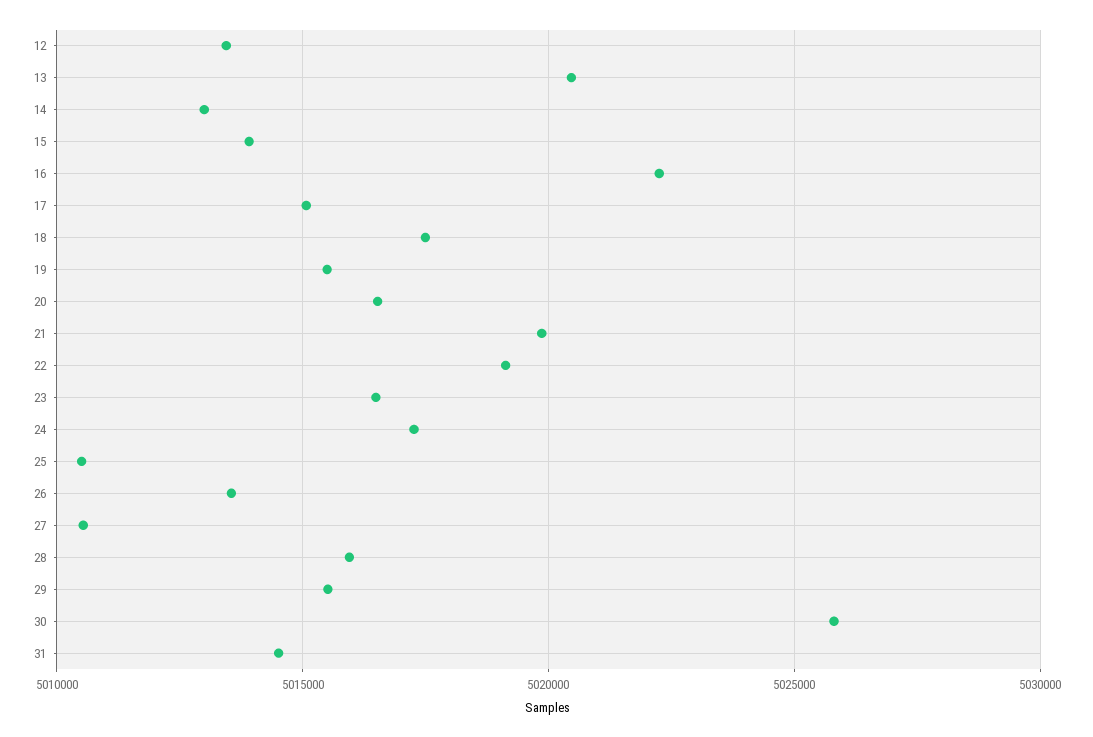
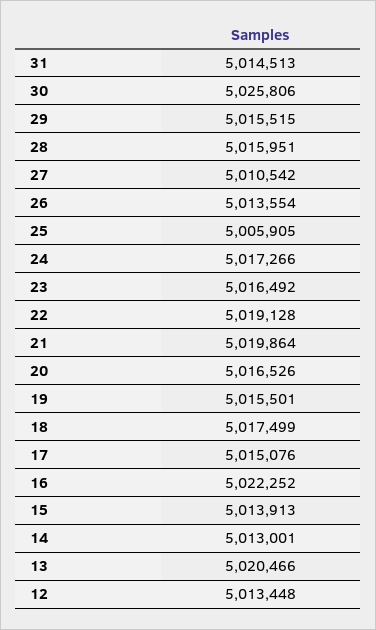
25: 5010500 -> 5005905

